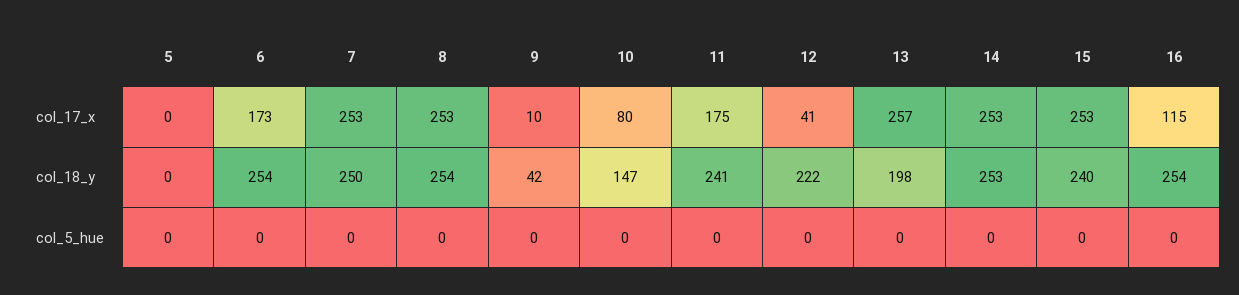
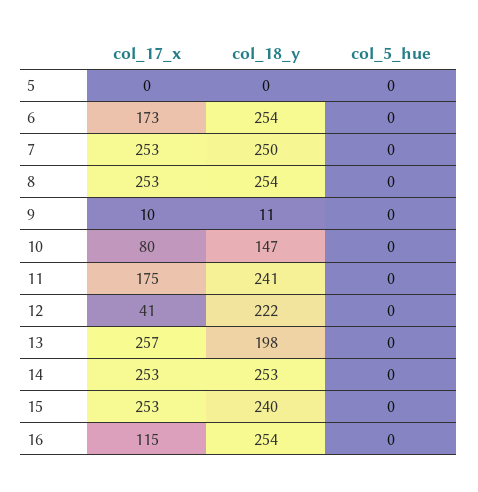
9, col_18_y: 42 -> 11

